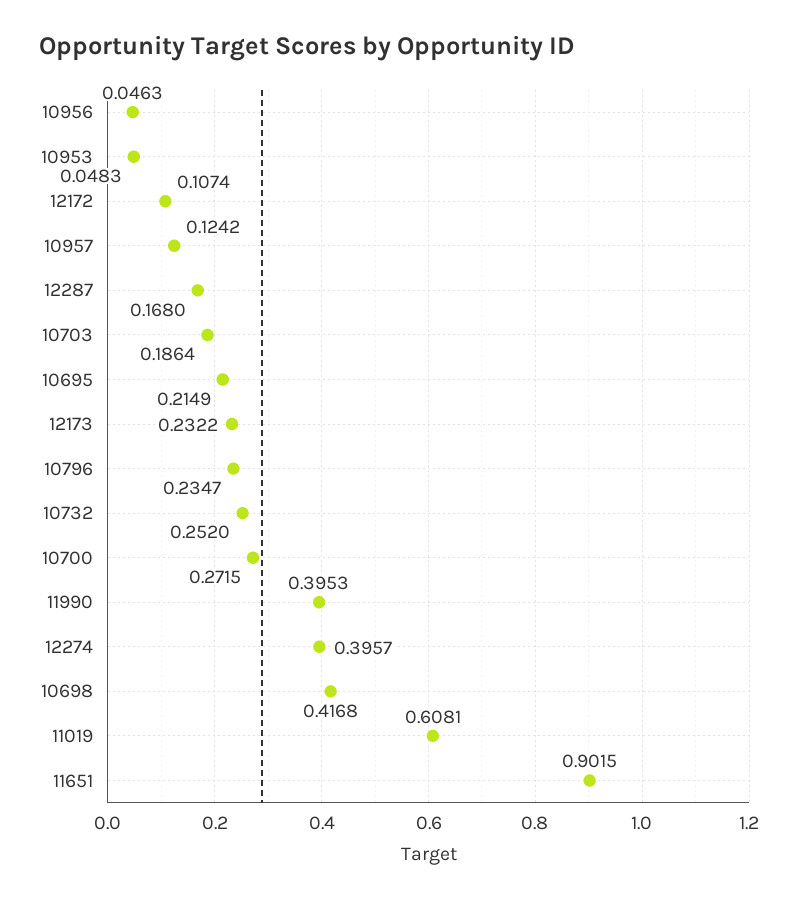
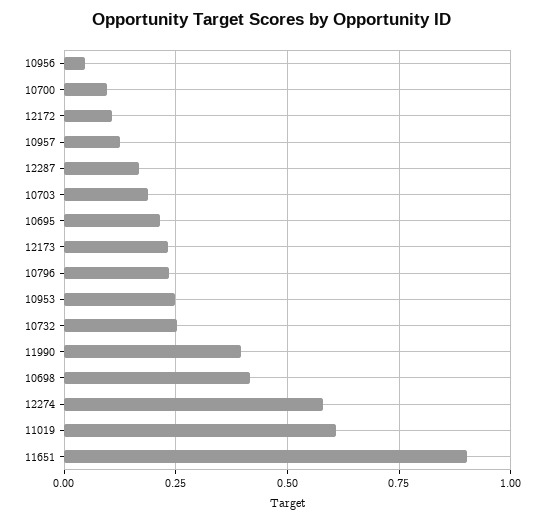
10953: 0.0483 -> 0.25
10700: 0.2715 -> 0.1
12274: 0.3957 -> 0.575

